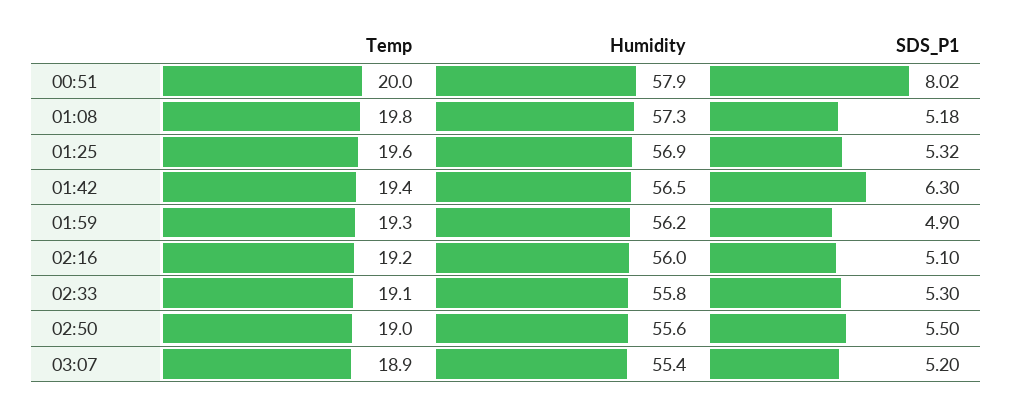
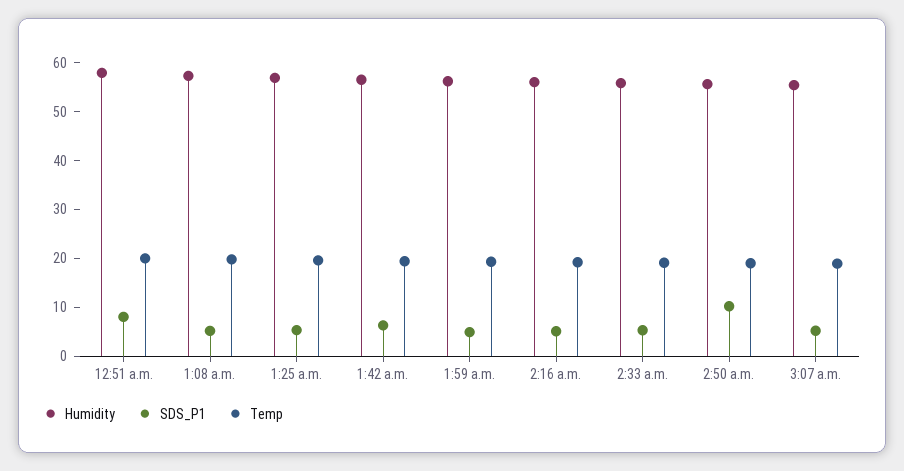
SDS_P1, 02:50: 5.5 -> 10

